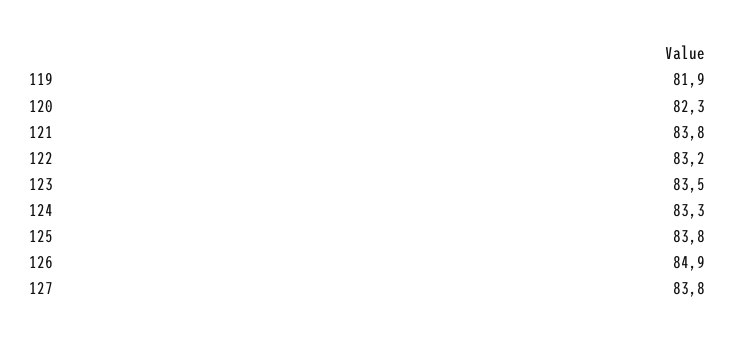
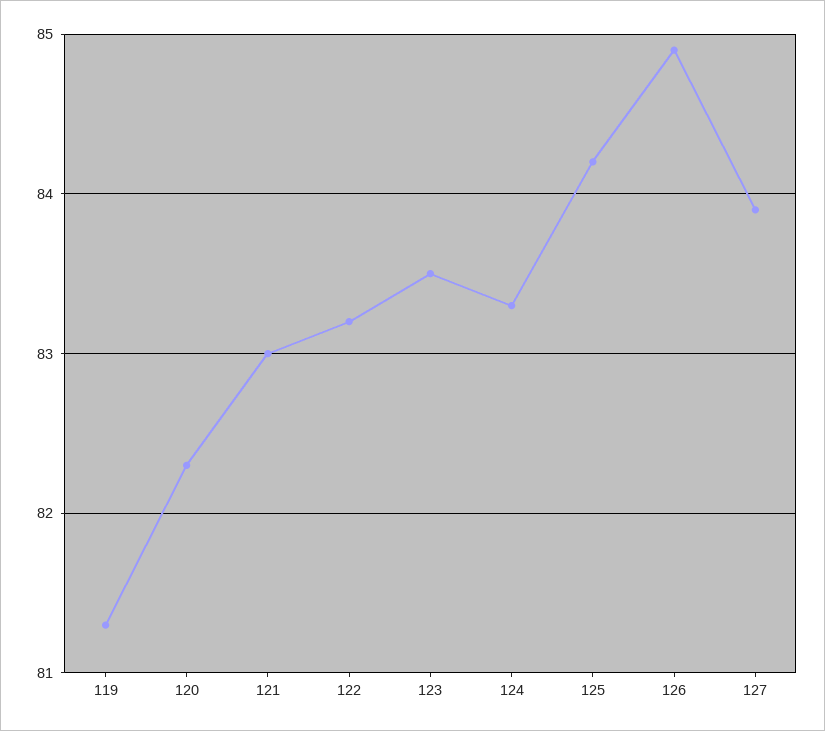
119: 81.9 -> 81.3
121: 83.8 -> 83
125: 83.8 -> 84.2
127: 83.8 -> 83.9

